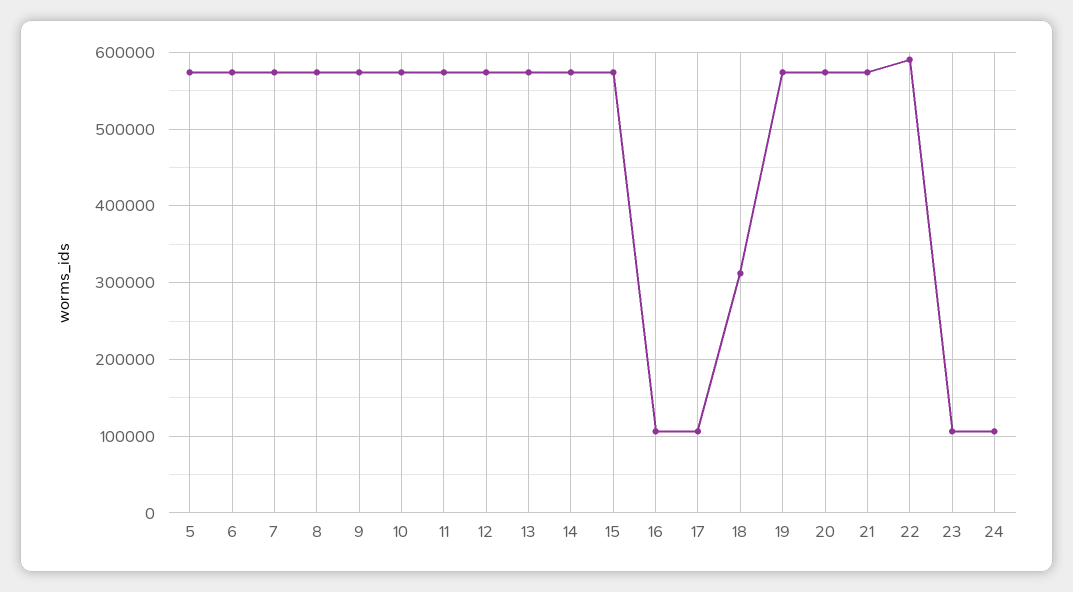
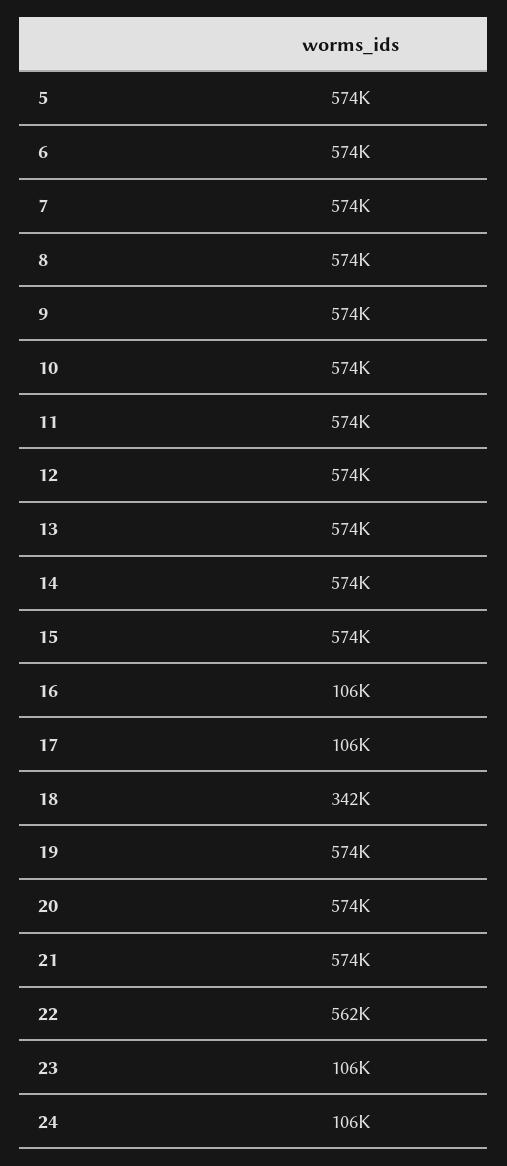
18: 310000 -> 342000
22: 590000 -> 562000

